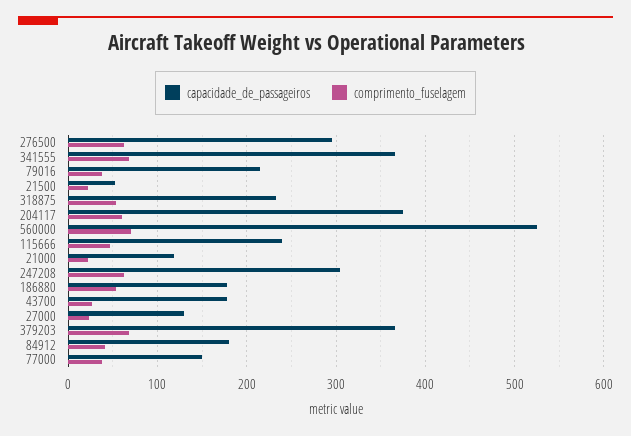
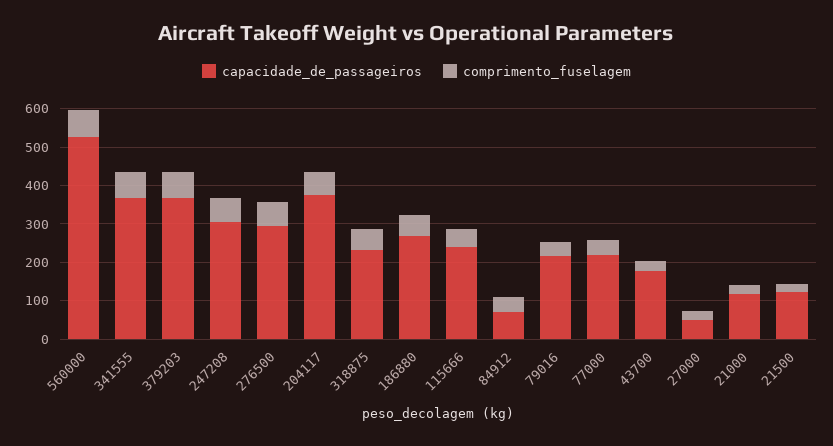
capacidade_de_passageiros, 21500: 50 -> 125
capacidade_de_passageiros, 186880: 180 -> 275
capacidade_de_passageiros, 27000: 130 -> 50
capacidade_de_passageiros, 84912: 180 -> 75
capacidade_de_passageiros, 77000: 150 -> 225

